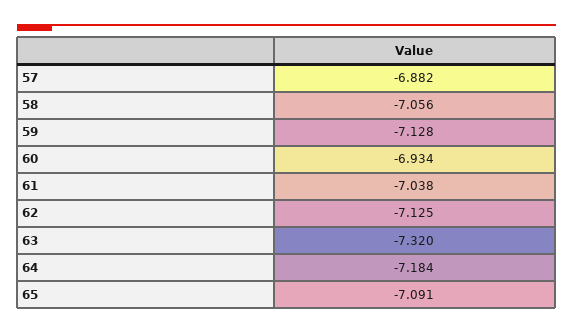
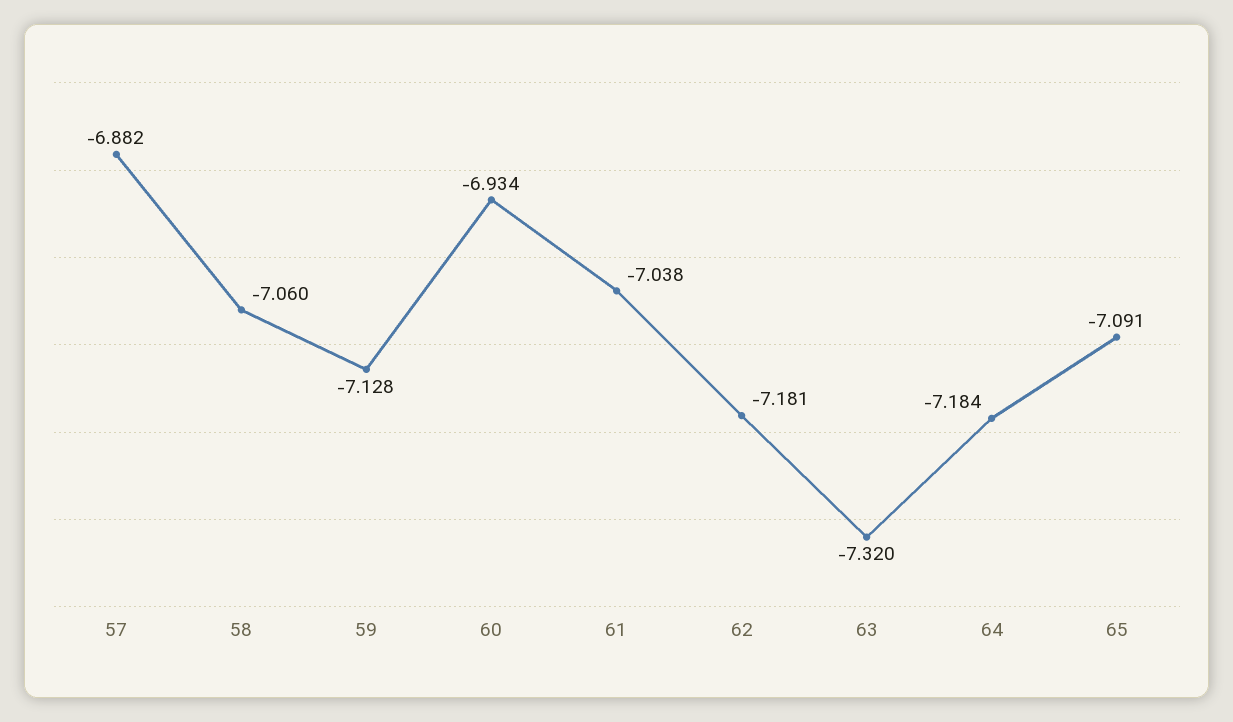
58: -7.056 -> -7.06
62: -7.125 -> -7.181

